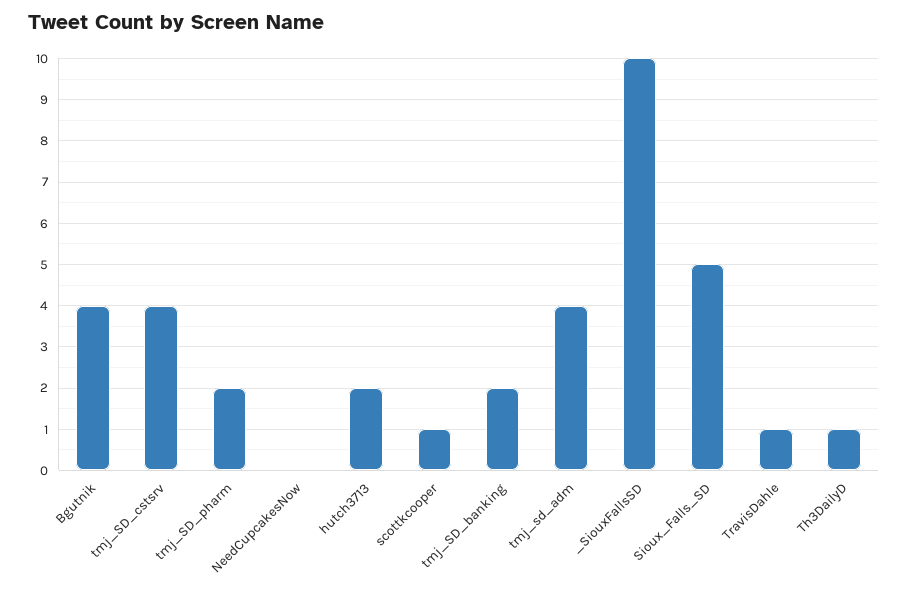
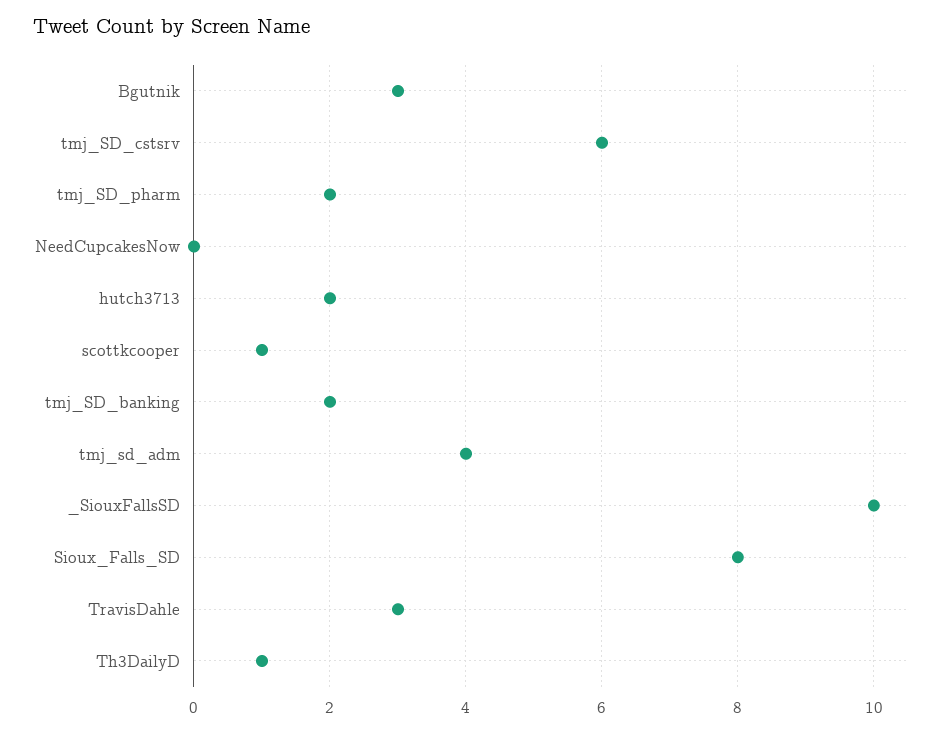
Bgutnik: 4 -> 3
tmj_SD_cstsrv: 4 -> 6
Sioux_Falls_SD: 5 -> 8
TravisDahle: 1 -> 3

